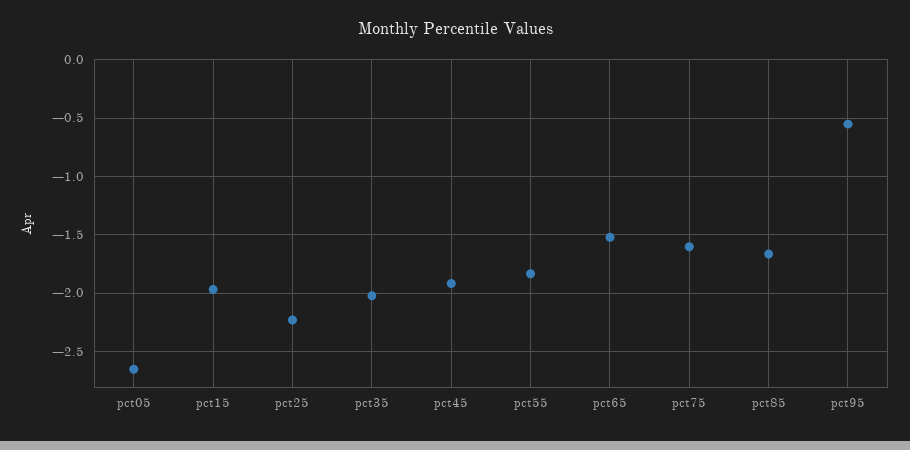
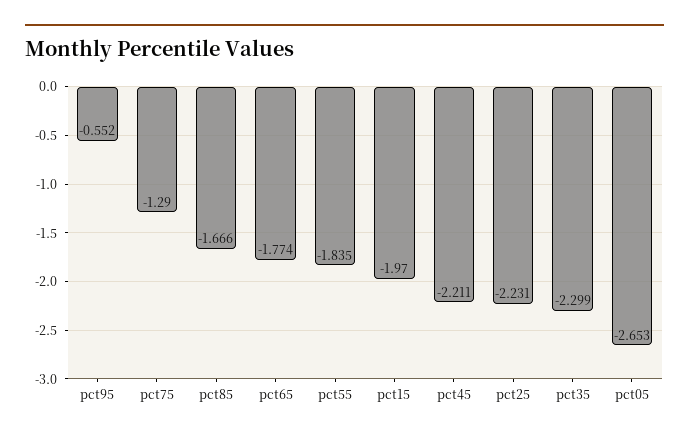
pct35: -2 -> -2.299
pct45: -1.9 -> -2.211
pct65: -1.5 -> -1.774
pct75: -1.6 -> -1.29

